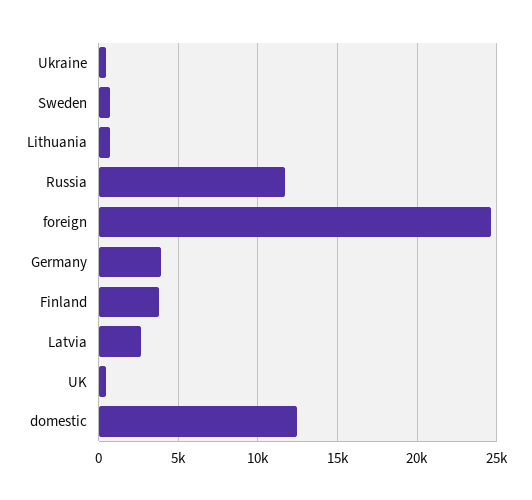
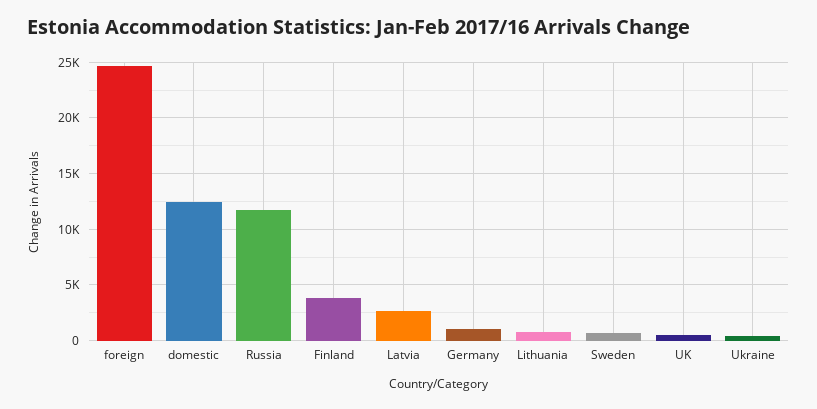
Germany: 4000 -> 1000

